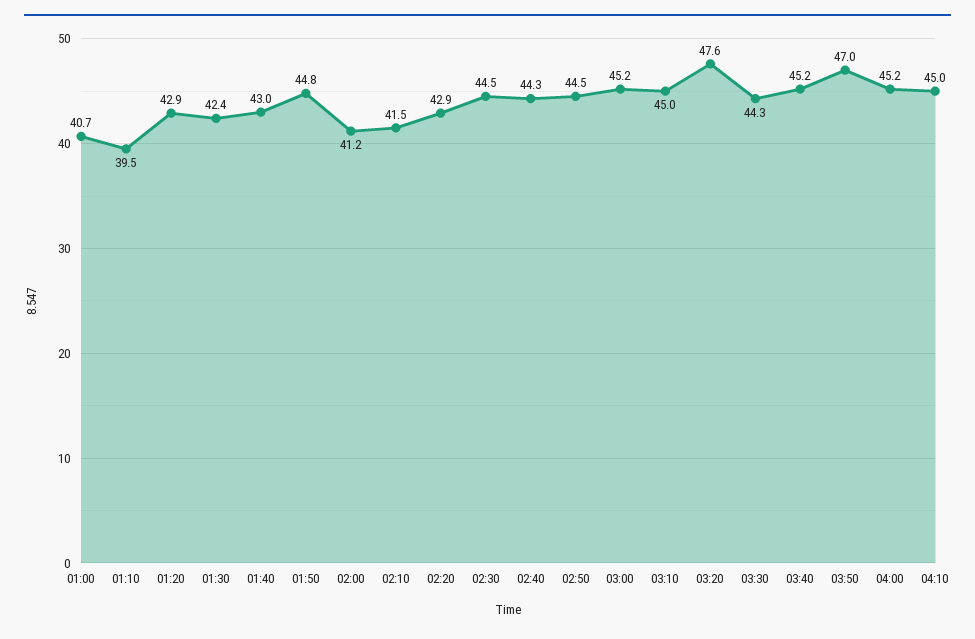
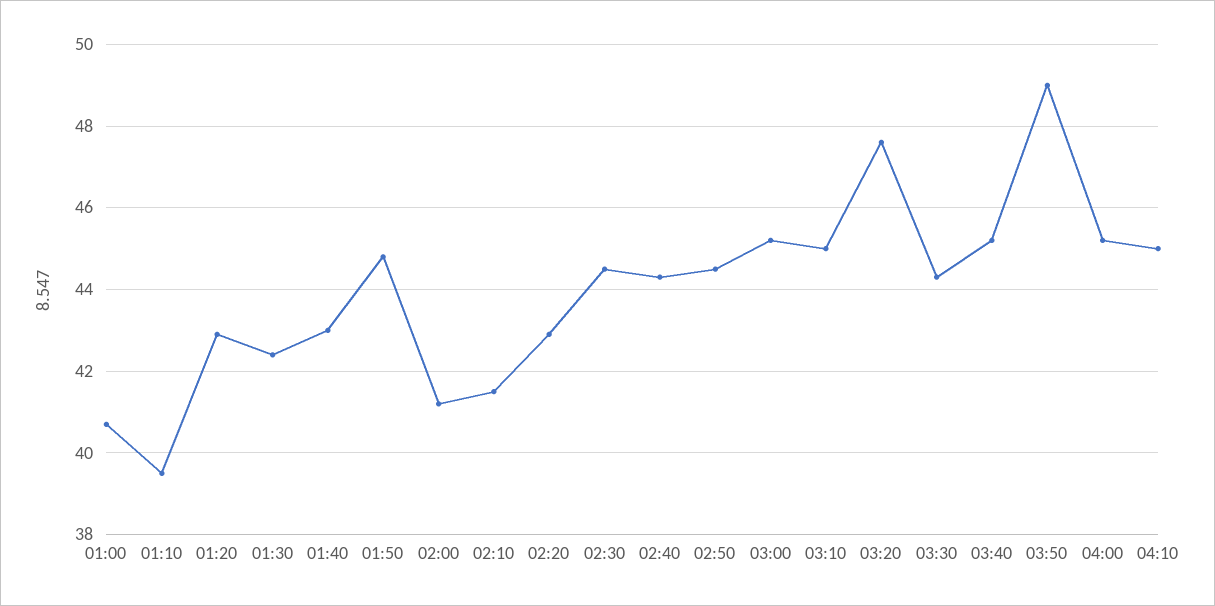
03:50: 47 -> 49

